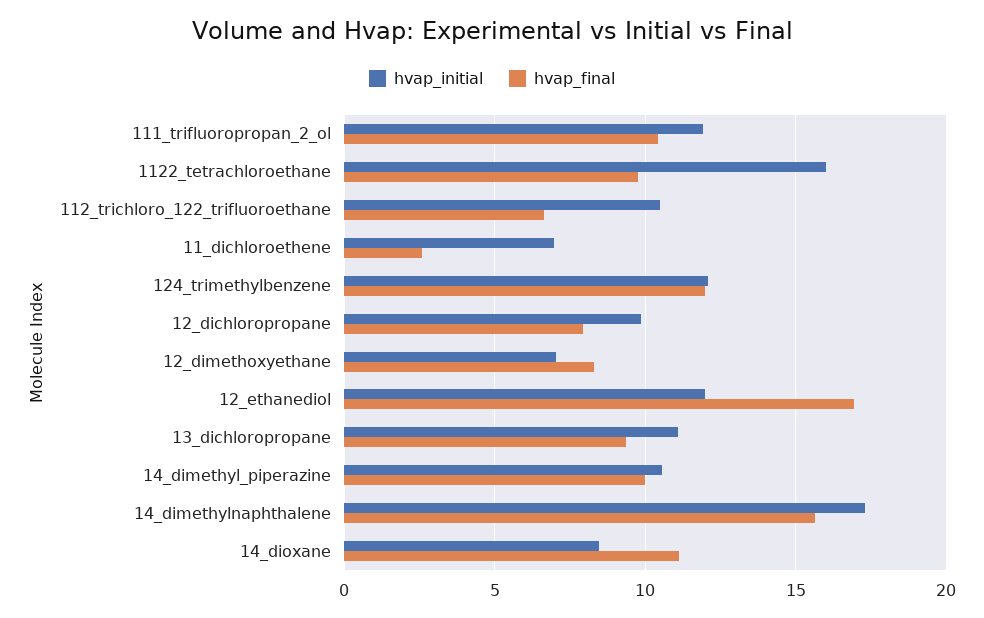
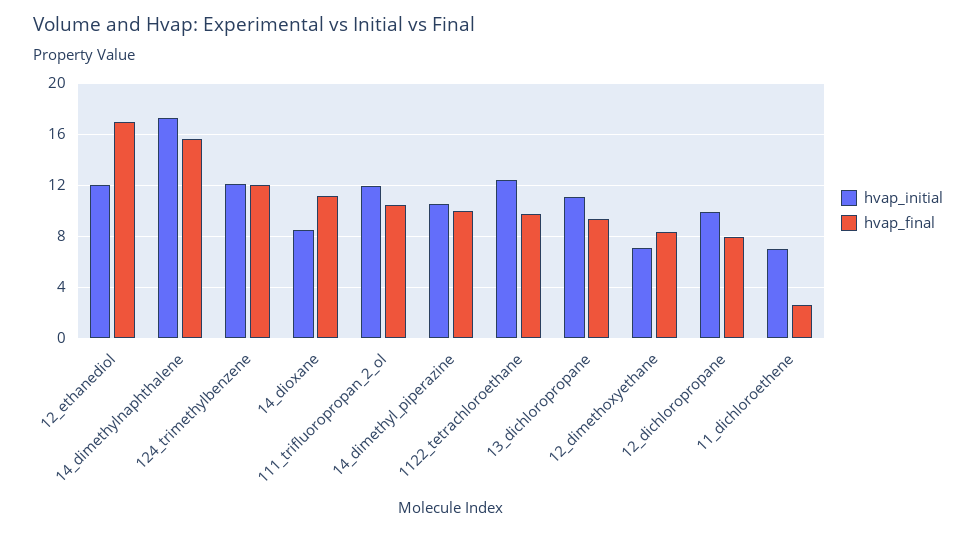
hvap_initial, 1122_tetrachloroethane: 16 -> 12.5
hvap_initial, 112_trichloro_122_trifluoroethane: 10.5 -> none
hvap_final, 112_trichloro_122_trifluoroethane: 6.5 -> none

